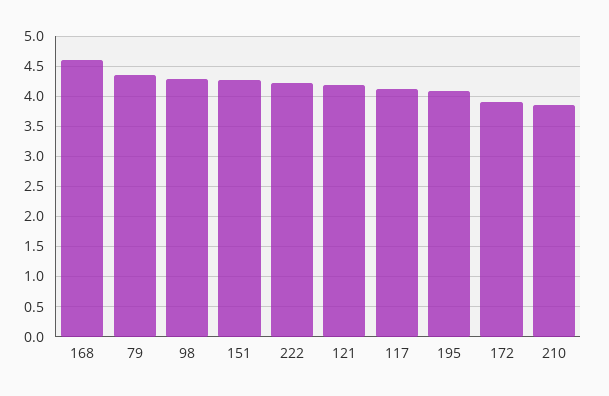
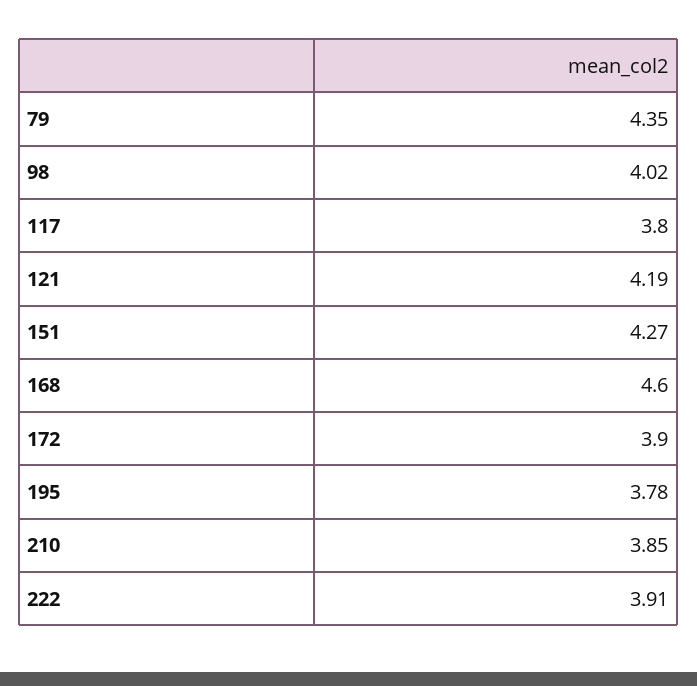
98: 4.3 -> 4.02
222: 4.2 -> 3.91
117: 4.1 -> 3.8
195: 4.1 -> 3.78

